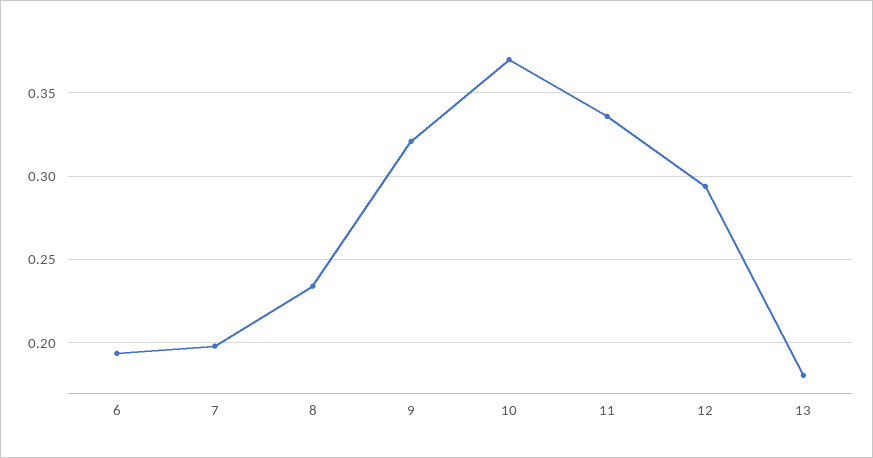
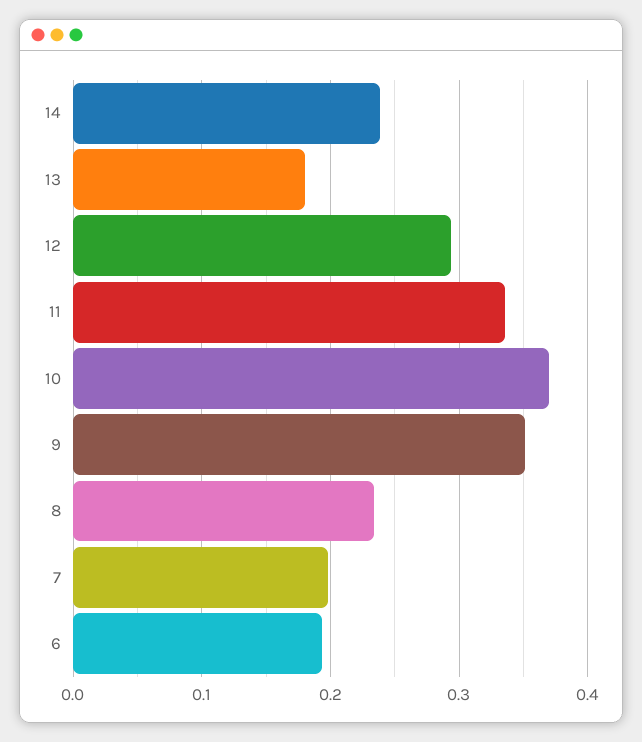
9: 0.32 -> 0.35
14: none -> 0.24

